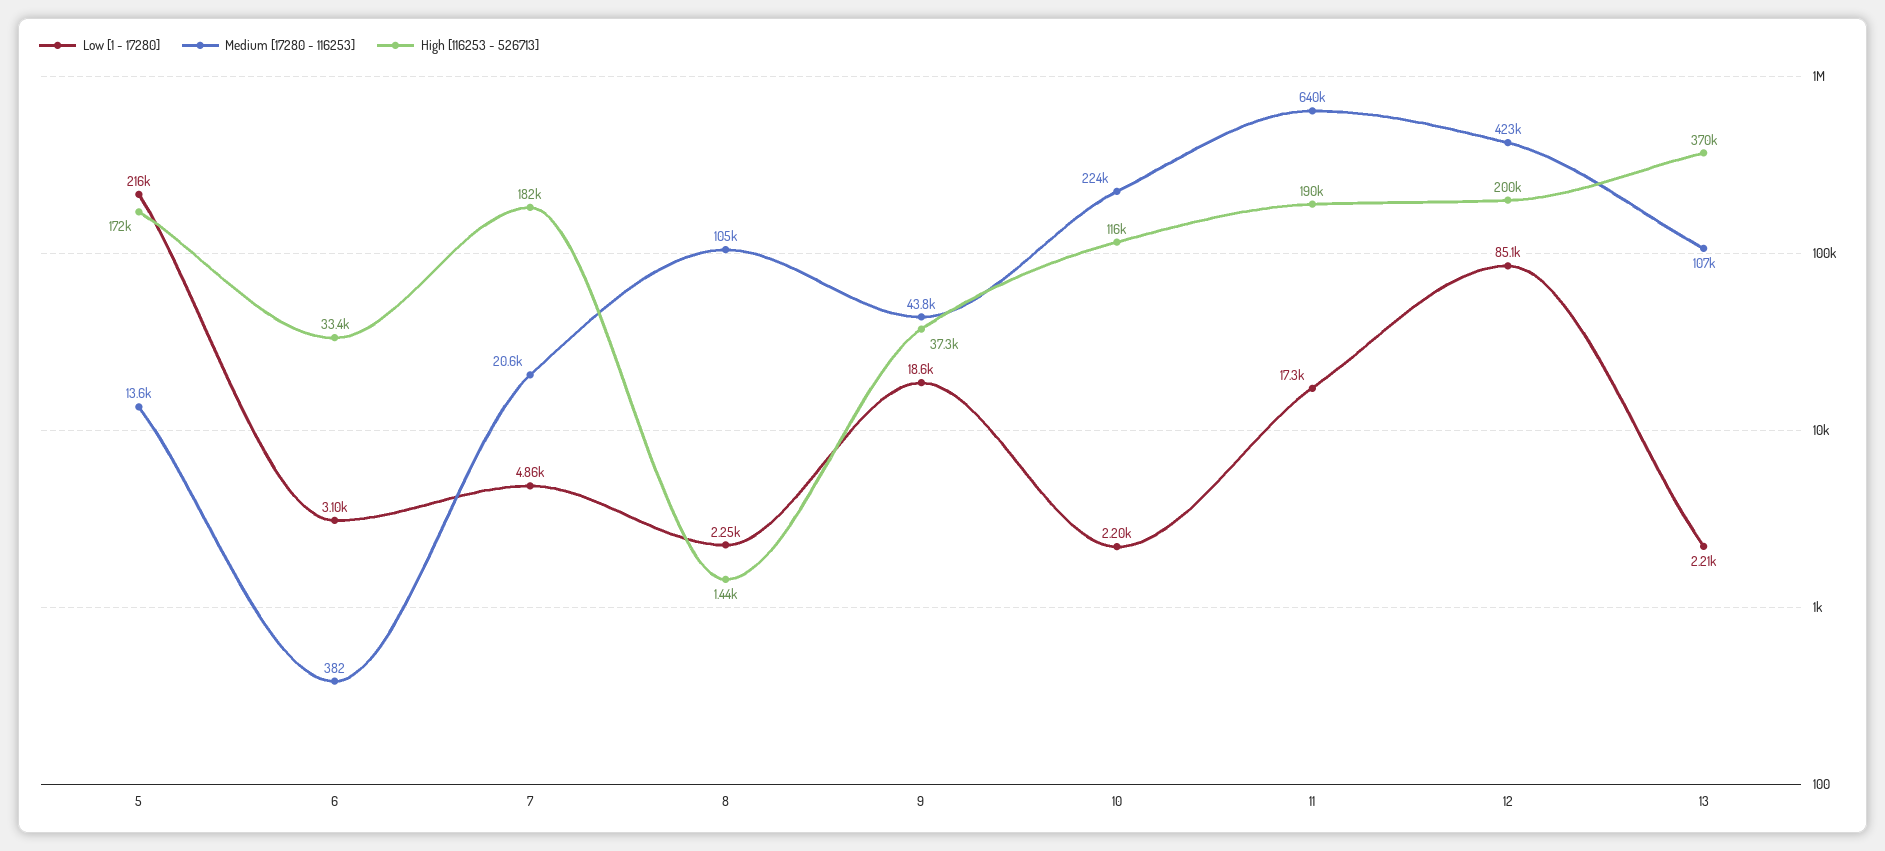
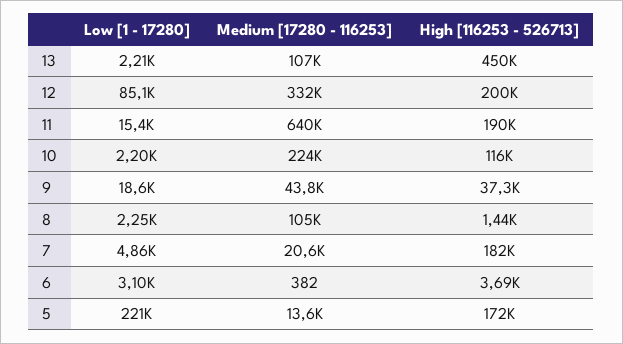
Low [1 - 17280], 5: 216000 -> 221000
High [116253 - 526713], 6: 33400 -> 3690
Low [1 - 17280], 11: 17300 -> 15400
Medium [17280 - 116253], 12: 423000 -> 332000
High [116253 - 526713], 13: 370000 -> 450000

